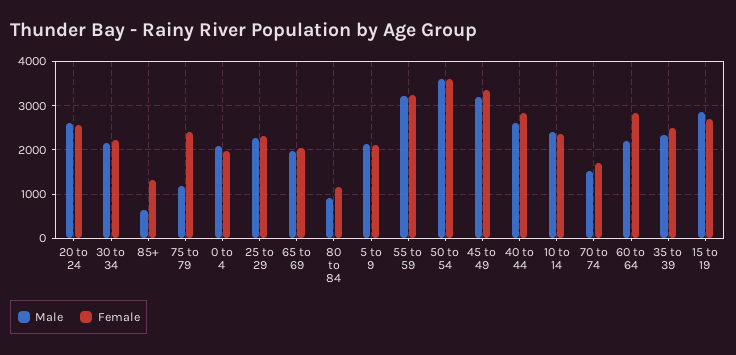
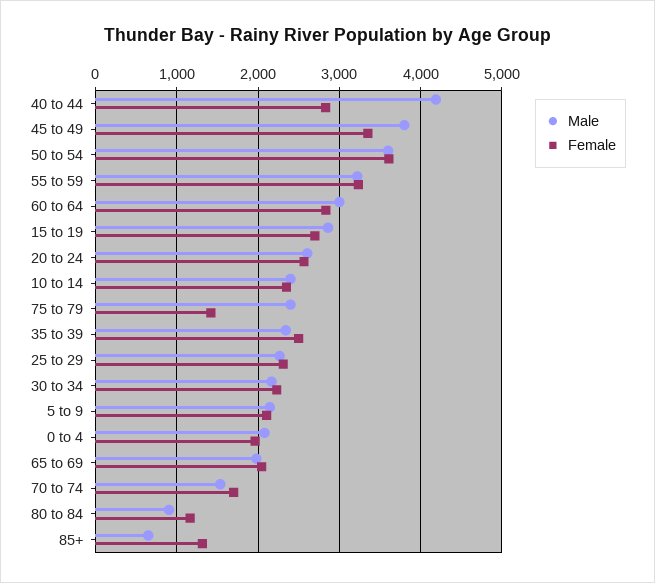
Male, 75 to 79: 1200 -> 2400
Female, 75 to 79: 2400 -> 1400
Male, 45 to 49: 3200 -> 3800
Male, 40 to 44: 2600 -> 4200
Male, 60 to 64: 2200 -> 3000

